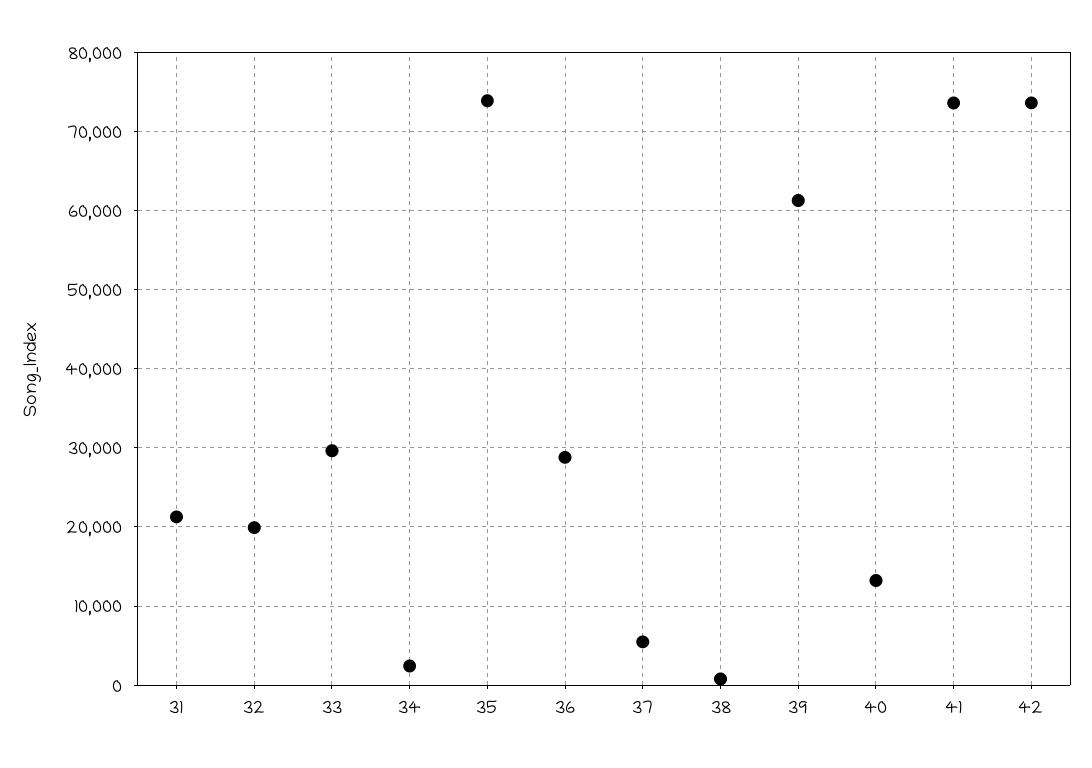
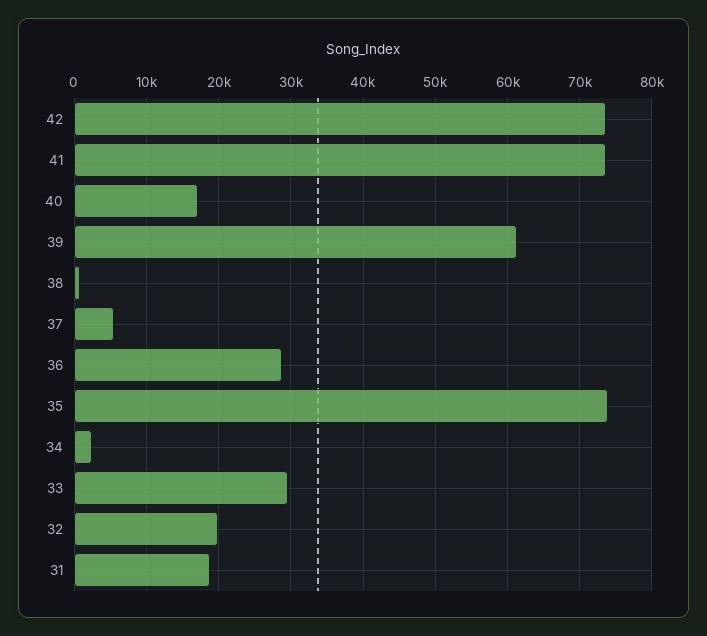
31: 21000 -> 19000
40: 13000 -> 17000

